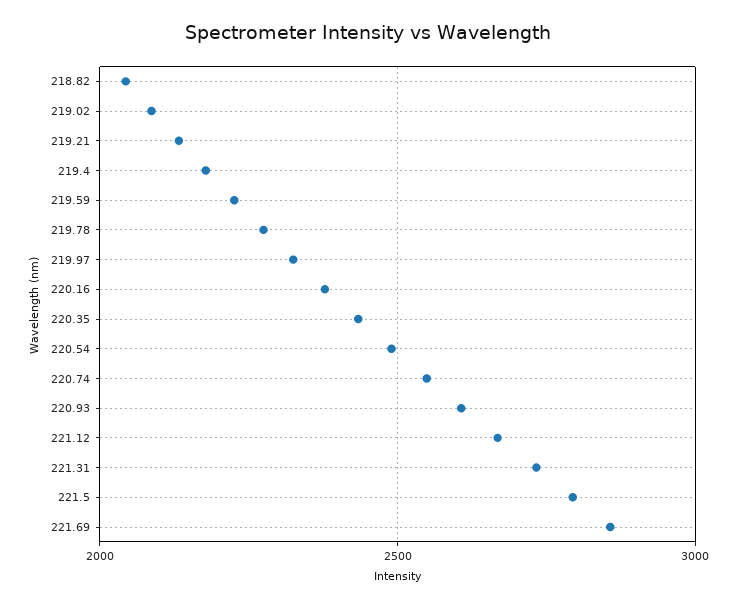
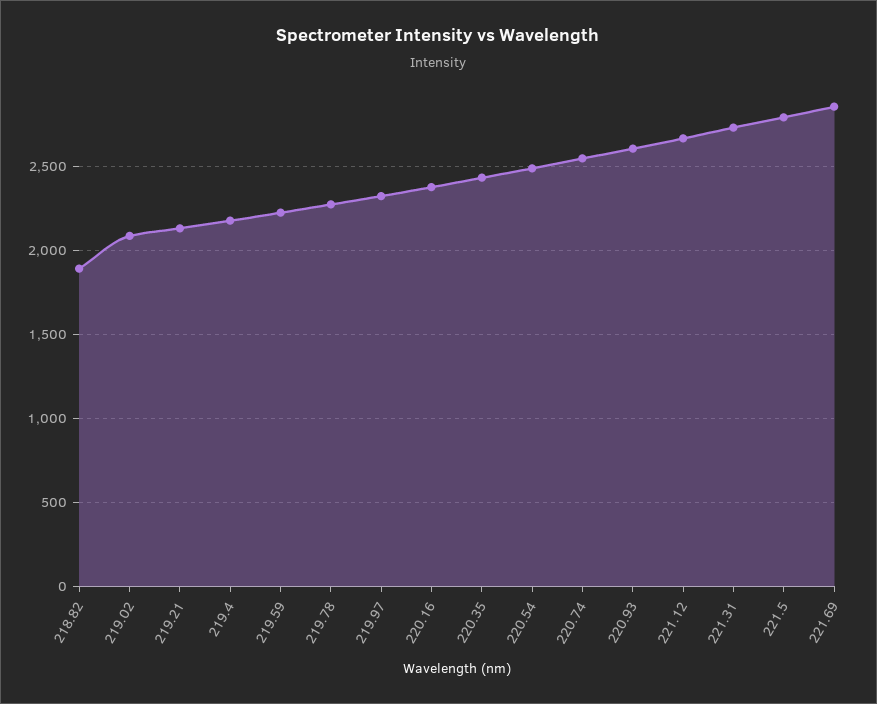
218.82: 2050 -> 1900

